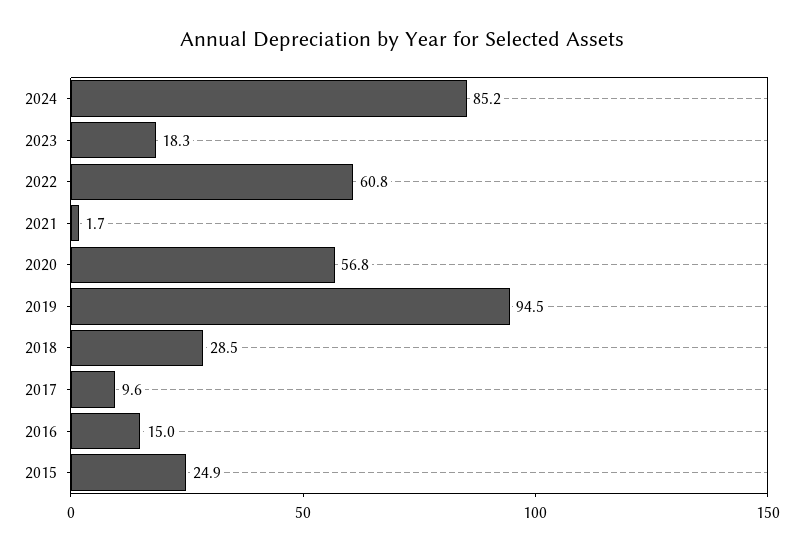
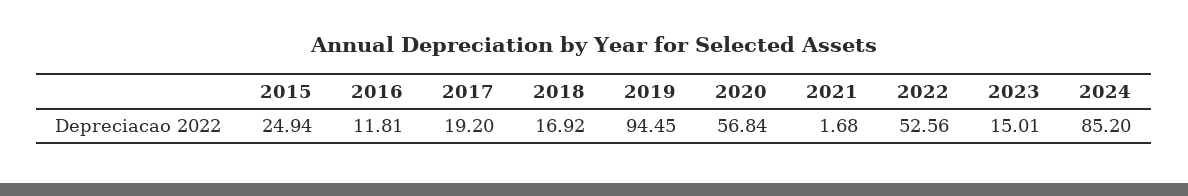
2023: 18.3 -> 15.01
2022: 60.8 -> 52.56
2018: 28.5 -> 16.92
2017: 9.6 -> 19.2
2016: 15 -> 11.81

